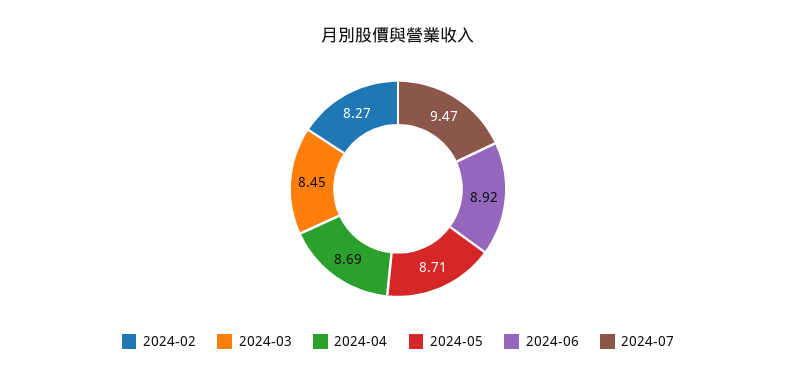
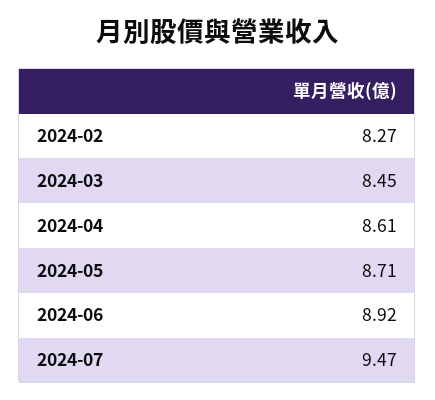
2024-04: 8.69 -> 8.61

